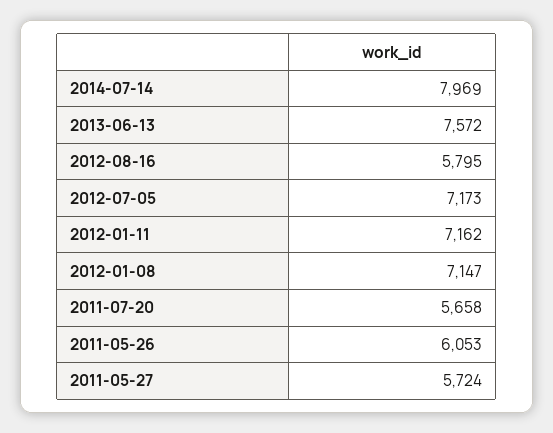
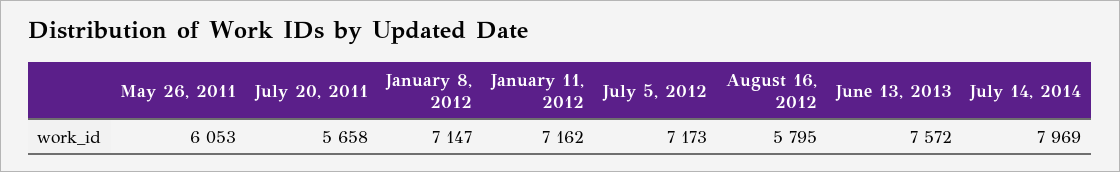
2011-05-27: 5724 -> none

